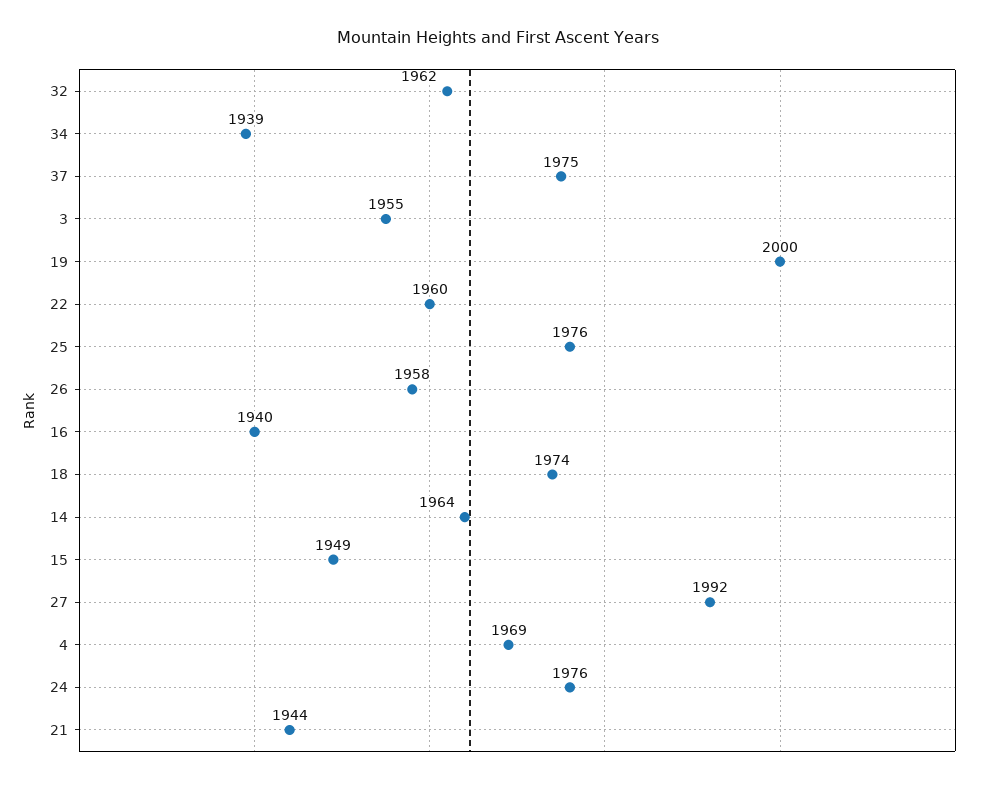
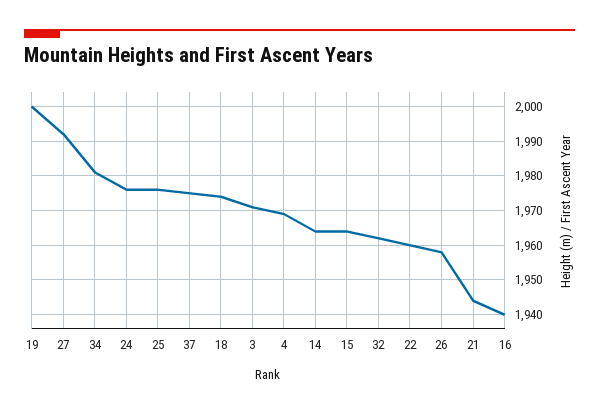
34: 1939 -> 1980
3: 1955 -> 1970
15: 1949 -> 1965

